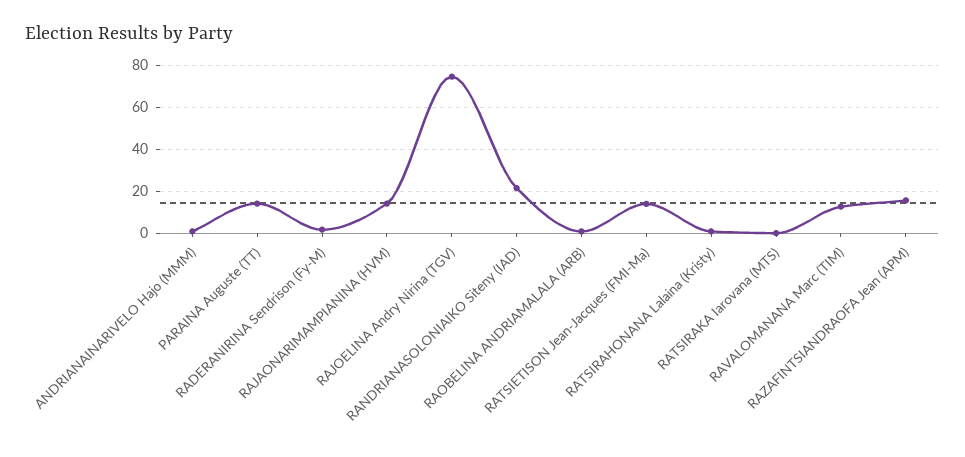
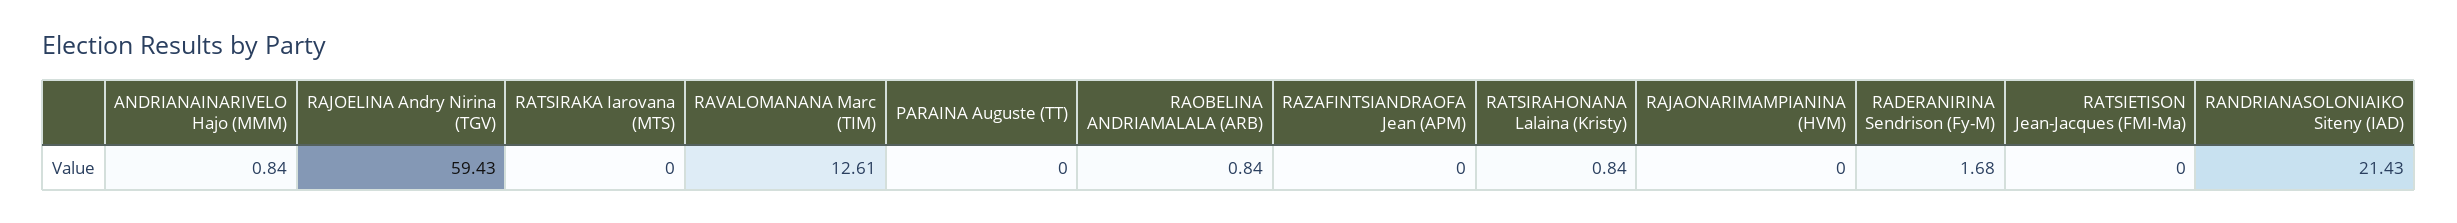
PARAINA Auguste (TT): 15 -> 0
RAJAONARIMAMPIANINA (HVM): 15 -> 0
RAJOELINA Andry Nirina (TGV): 75 -> 59.43
RATSIETISON Jean-Jacques (FMI-Ma): 15 -> 0
RAZAFINTSIANDRAOFA Jean (APM): 15 -> 0

